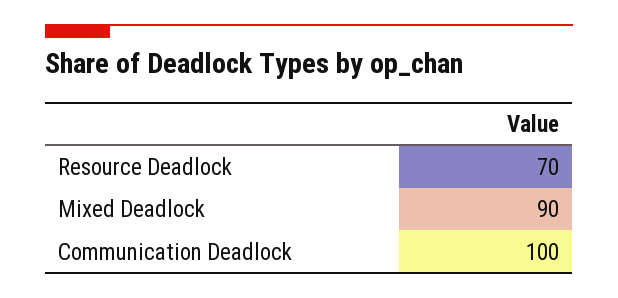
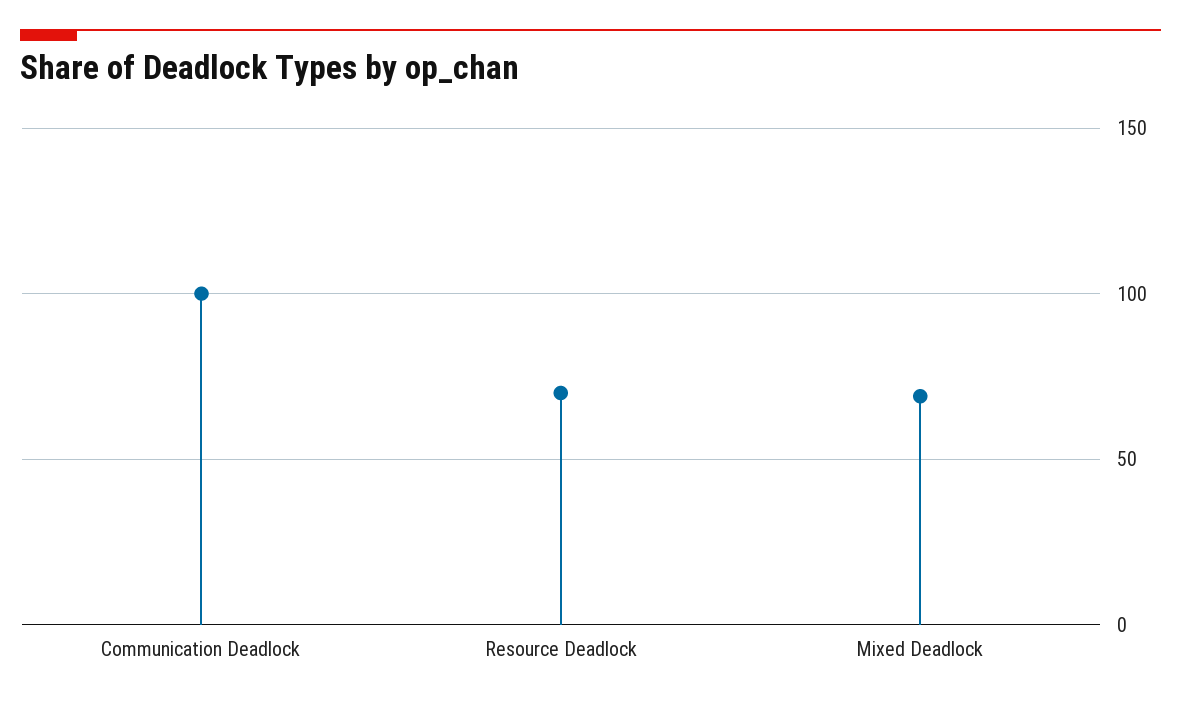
Mixed Deadlock: 90 -> 70

